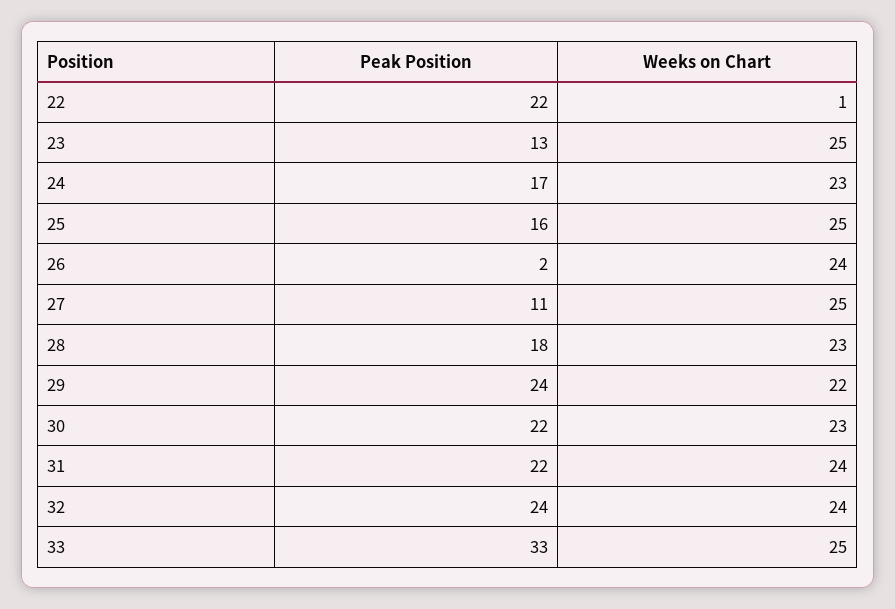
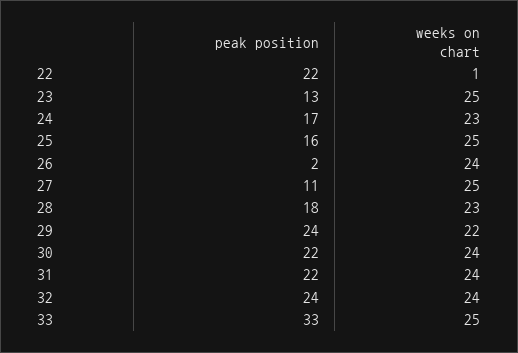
Weeks on Chart, 30: 23 -> 24

